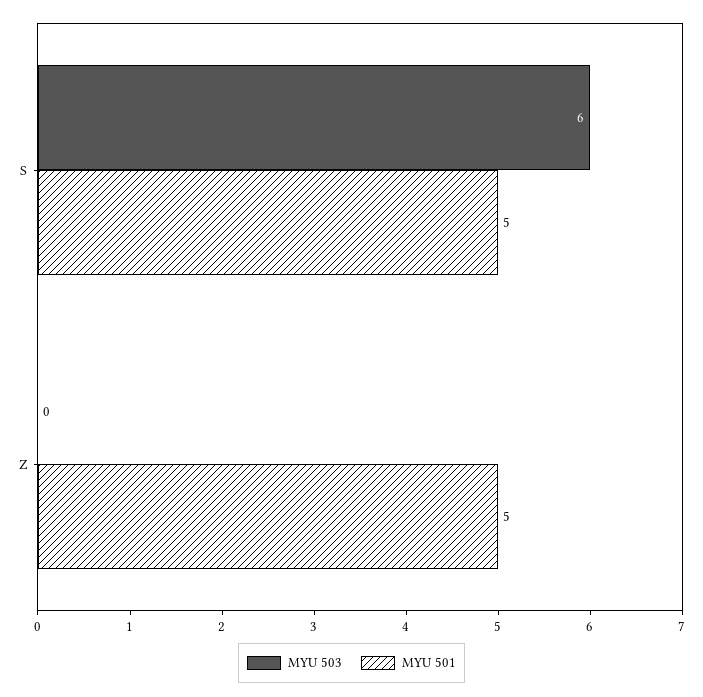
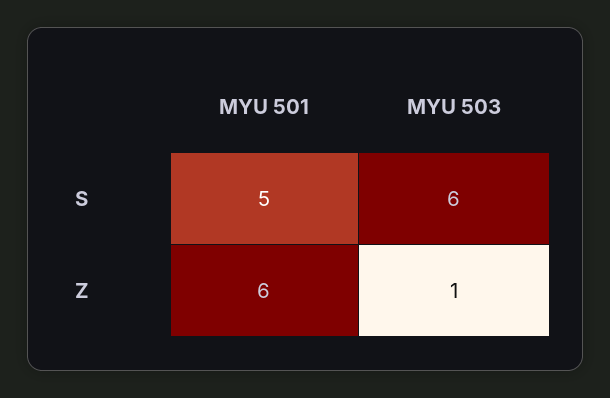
MYU 503, Z: 0 -> 1
MYU 501, Z: 5 -> 6

